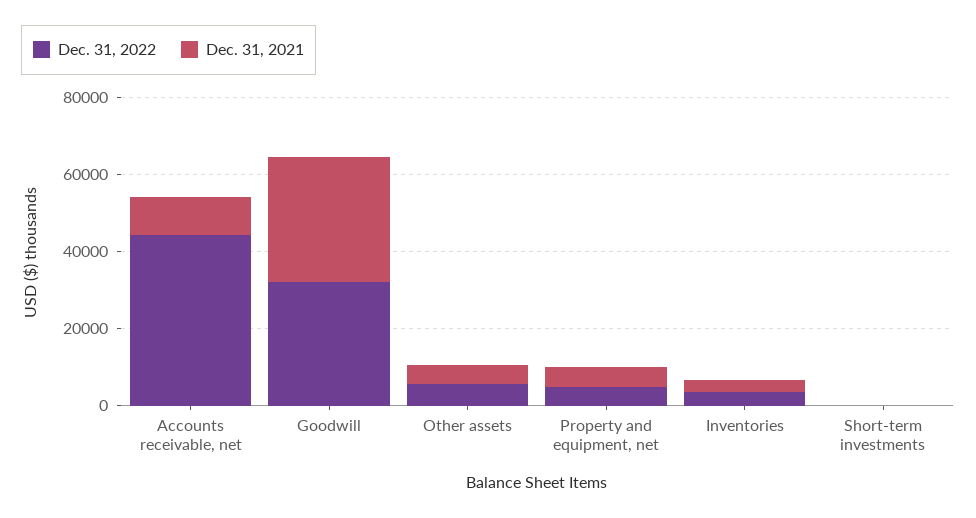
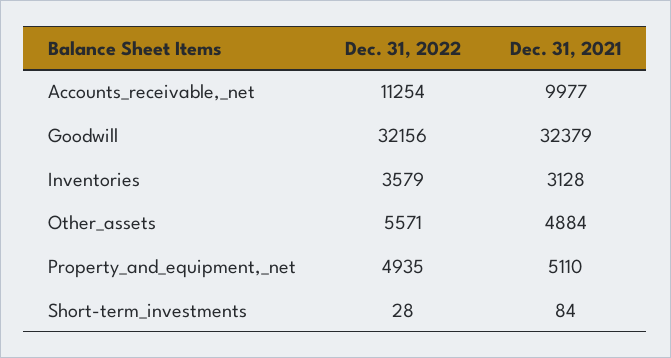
Dec. 31, 2022, Accounts receivable, net: 45000 -> 11254

